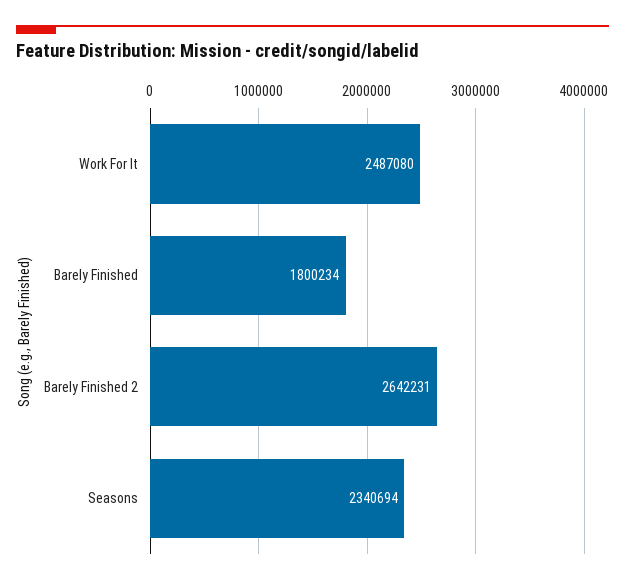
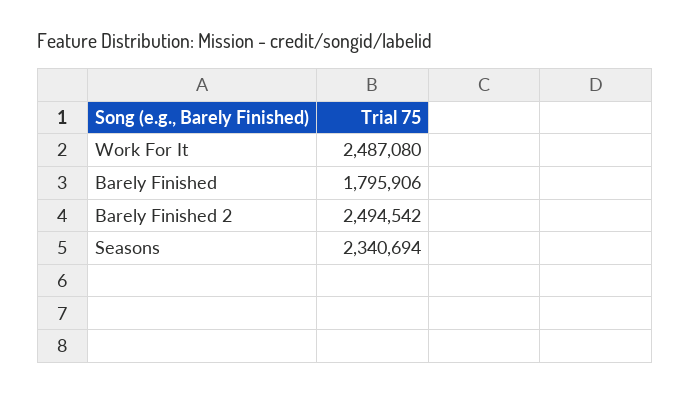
Barely Finished: 1800234 -> 1795906
Barely Finished 2: 2642231 -> 2494542

